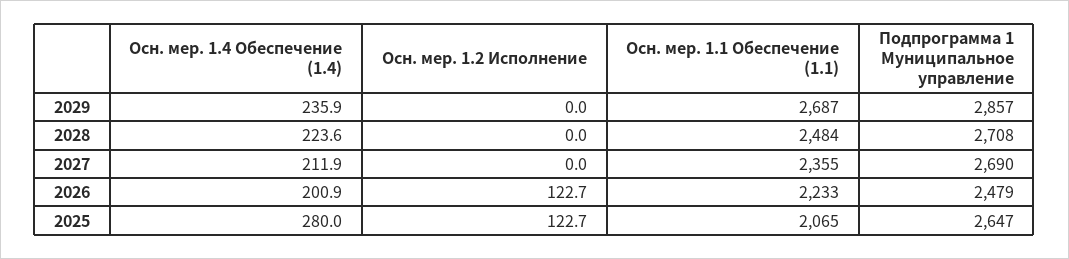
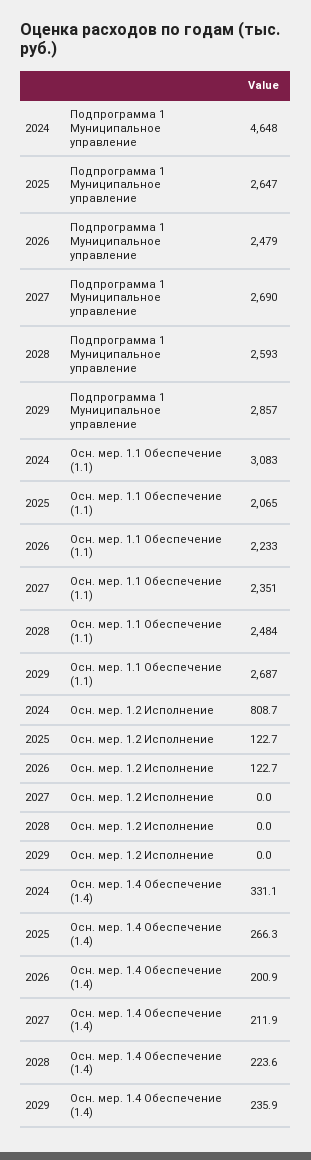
Подпрограмма 1 Муниципальное управление, 2028: 2708 -> 2593
Осн. мер. 1.1 Обеспечение (1.1), 2027: 2355 -> 2351
Осн. мер. 1.4 Обеспечение (1.4), 2025: 280 -> 266.3
Подпрограмма 1 Муниципальное управление, 2024: none -> 4648
Осн. мер. 1.1 Обеспечение (1.1), 2024: none -> 3083
Осн. мер. 1.2 Исполнение, 2024: none -> 808.7
Осн. мер. 1.4 Обеспечение (1.4), 2024: none -> 331.1

